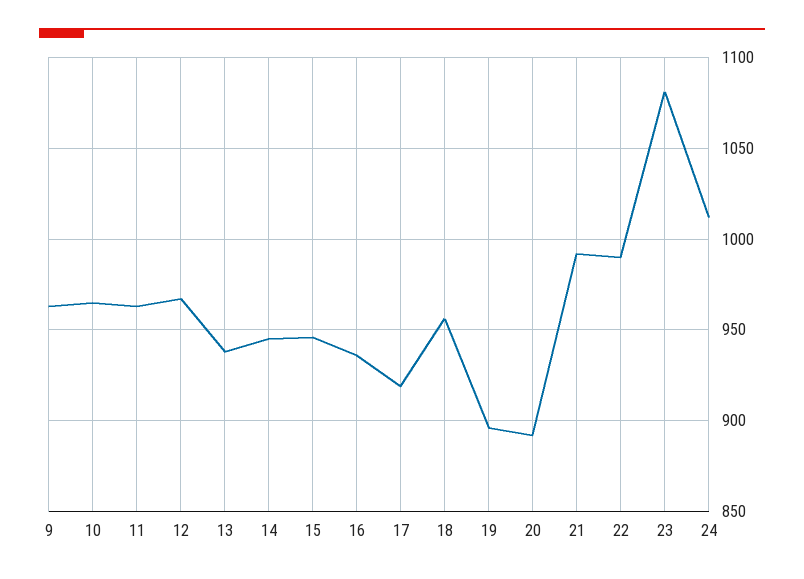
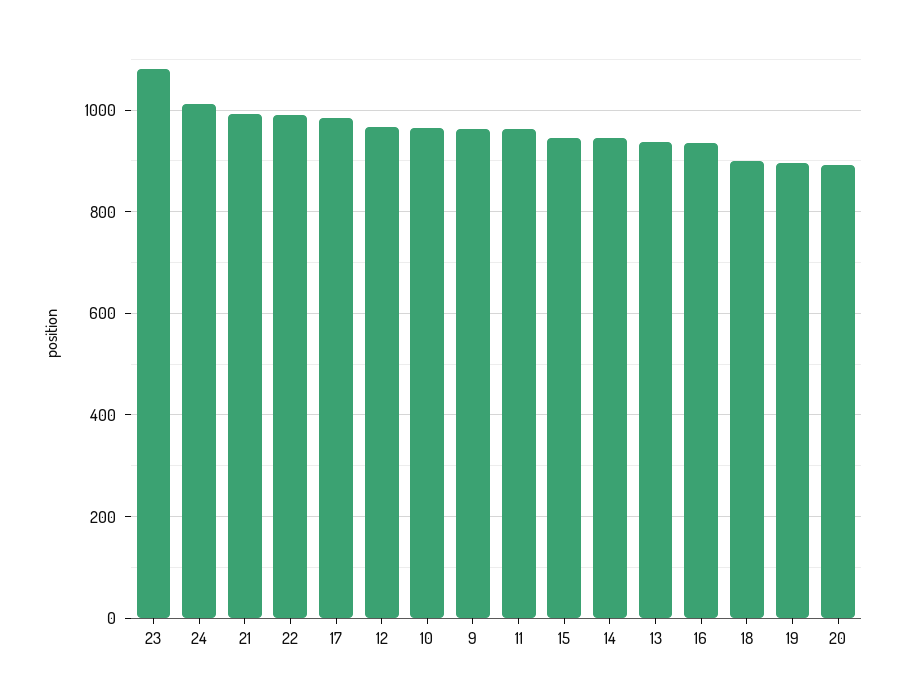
17: 920 -> 980
18: 955 -> 900

